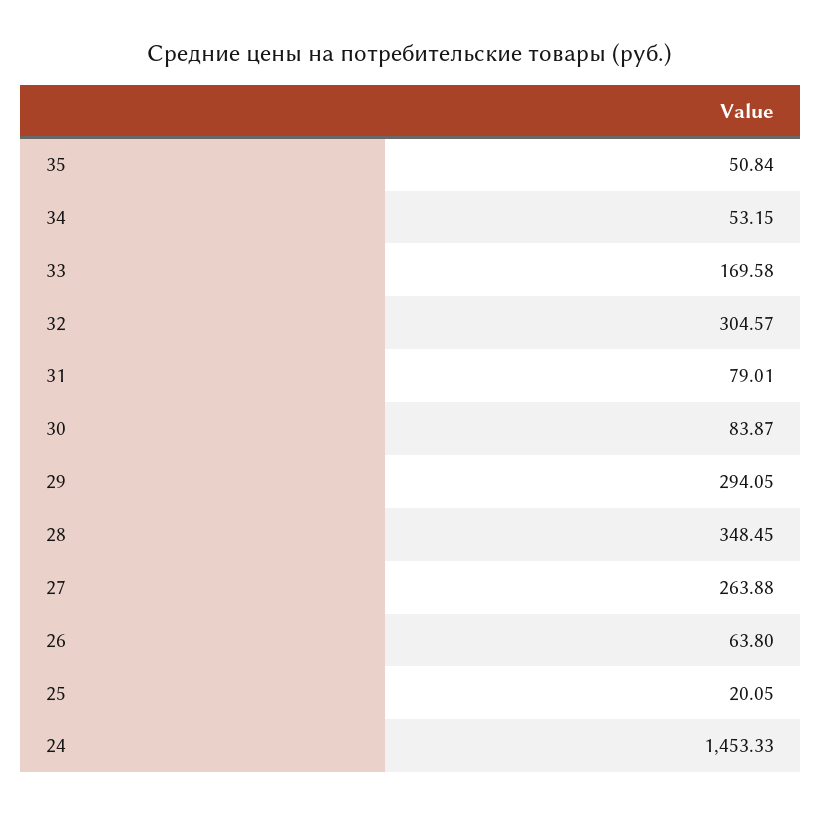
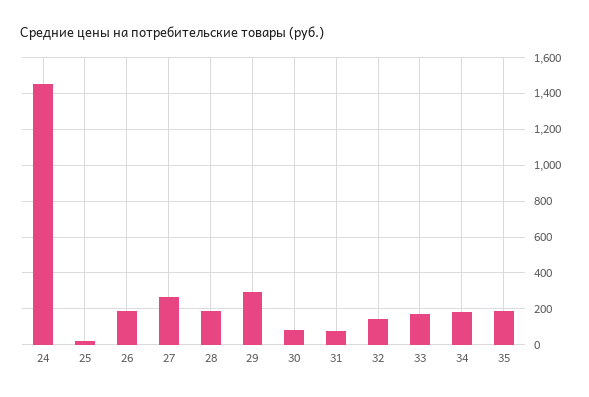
35: 50.84 -> 200
34: 53.15 -> 200
32: 304.57 -> 150
28: 348.45 -> 200
26: 63.8 -> 200

